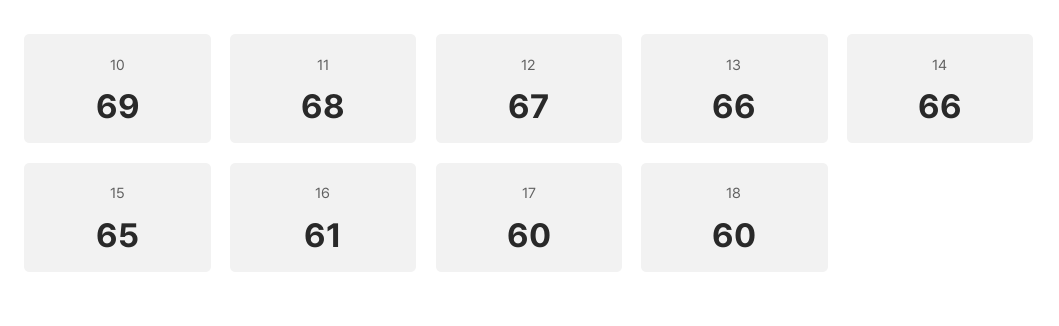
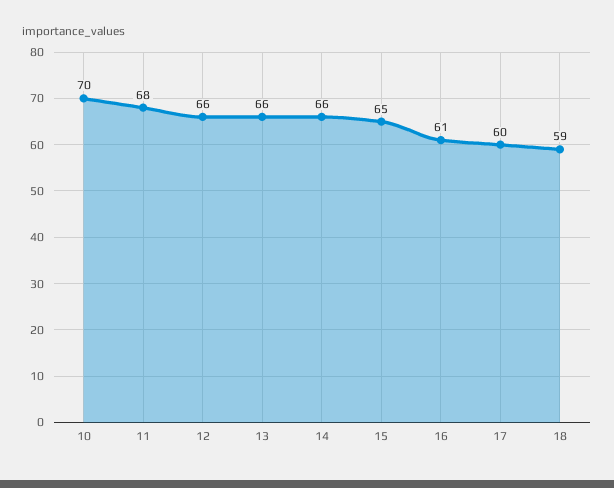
10: 69 -> 70
12: 67 -> 66
18: 60 -> 59

